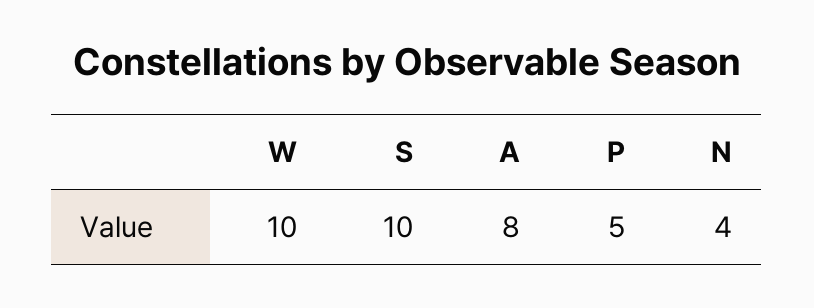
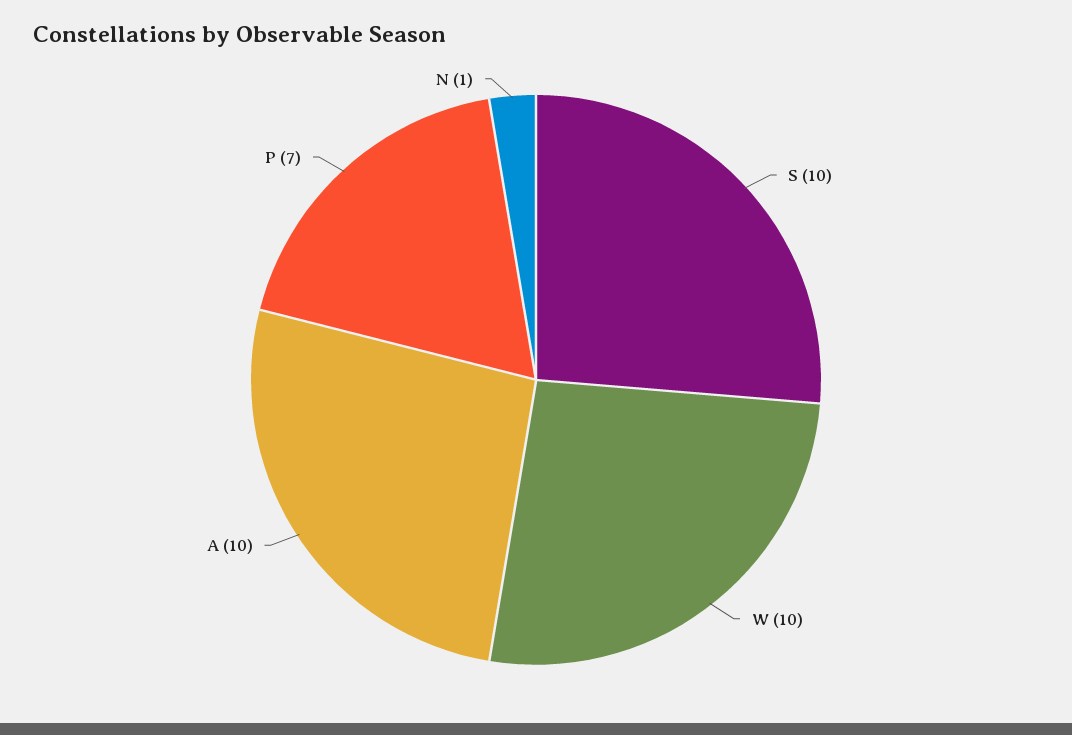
A: 8 -> 10
P: 5 -> 7
N: 4 -> 1

